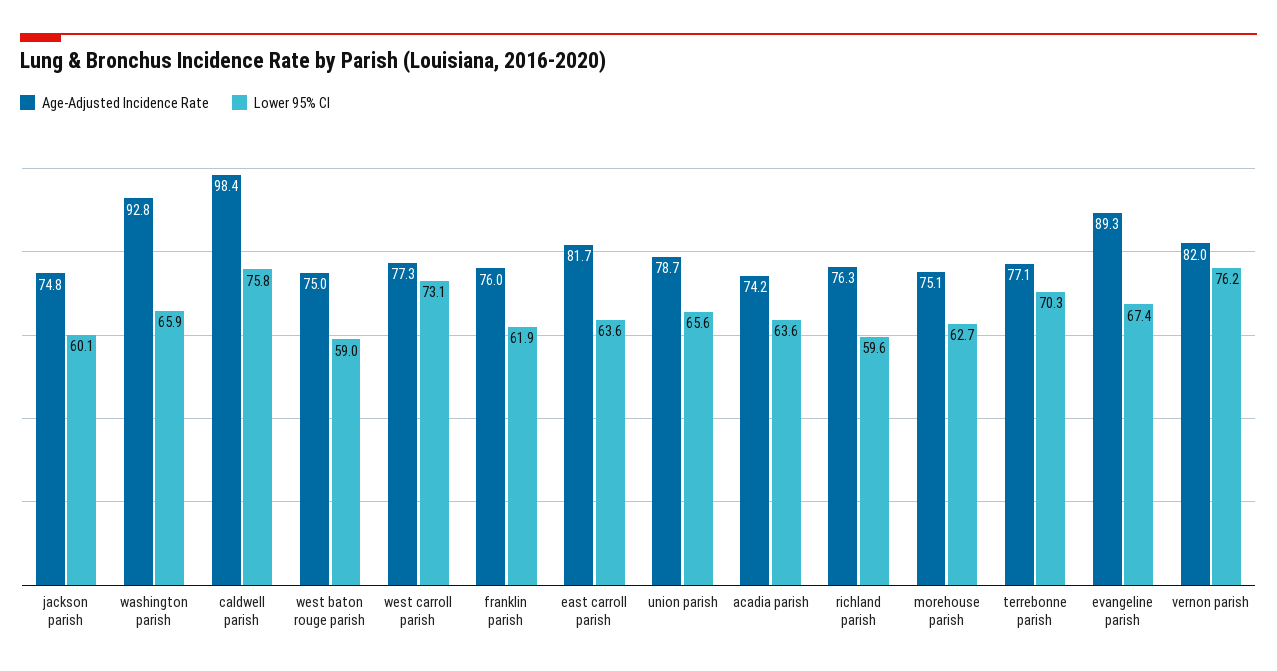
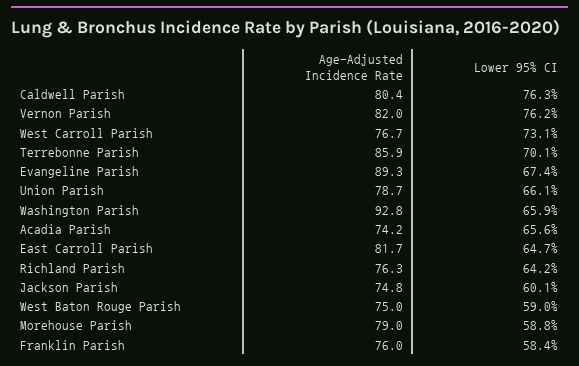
Age-Adjusted Incidence Rate, caldwell parish: 98.4 -> 80.4
Lower 95% CI, caldwell parish: 75.8 -> 76.3
Age-Adjusted Incidence Rate, west carroll parish: 77.3 -> 76.7
Lower 95% CI, franklin parish: 61.9 -> 58.4
Lower 95% CI, east carroll parish: 63.6 -> 64.7
Lower 95% CI, union parish: 65.6 -> 66.1
Lower 95% CI, acadia parish: 63.6 -> 65.6
Lower 95% CI, richland parish: 59.6 -> 64.2
Age-Adjusted Incidence Rate, morehouse parish: 75.1 -> 79
Lower 95% CI, morehouse parish: 62.7 -> 58.8
Age-Adjusted Incidence Rate, terrebonne parish: 77.1 -> 85.9
Lower 95% CI, terrebonne parish: 70.3 -> 70.1

